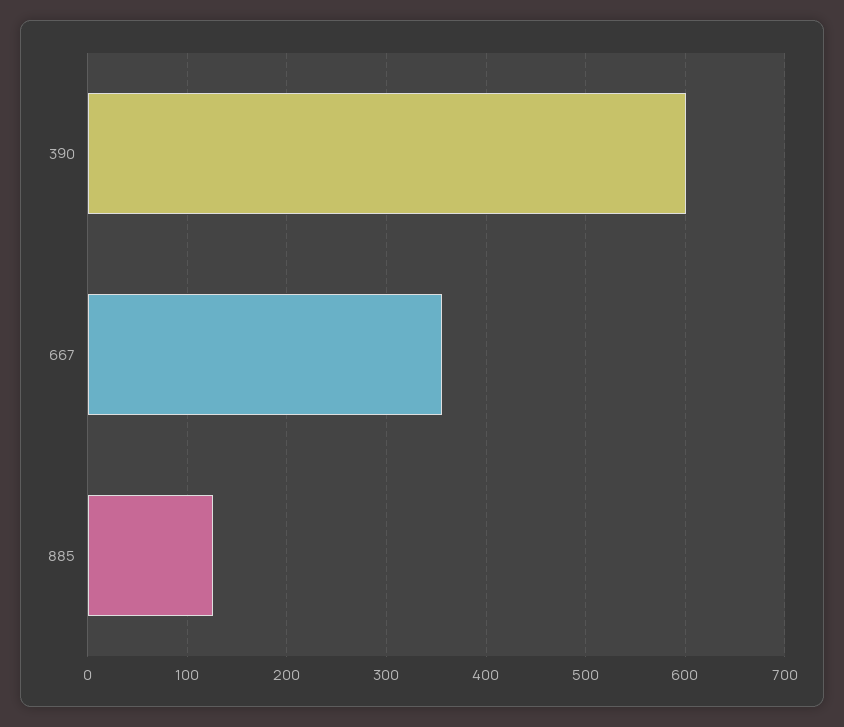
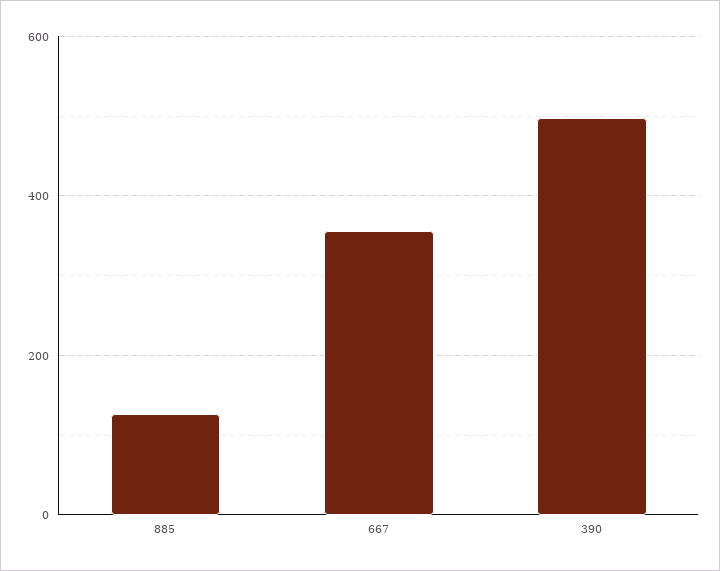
390: 600 -> 500

